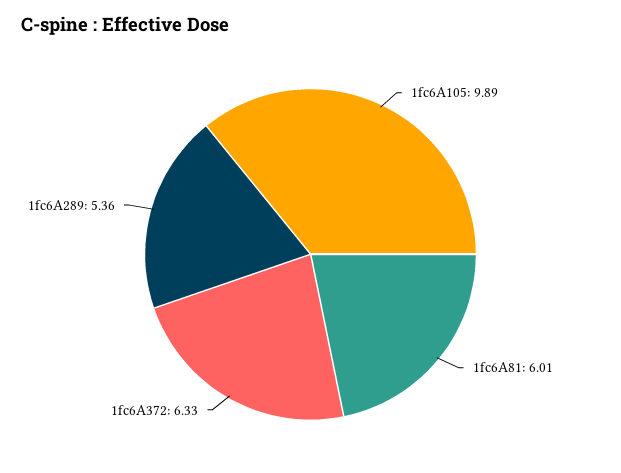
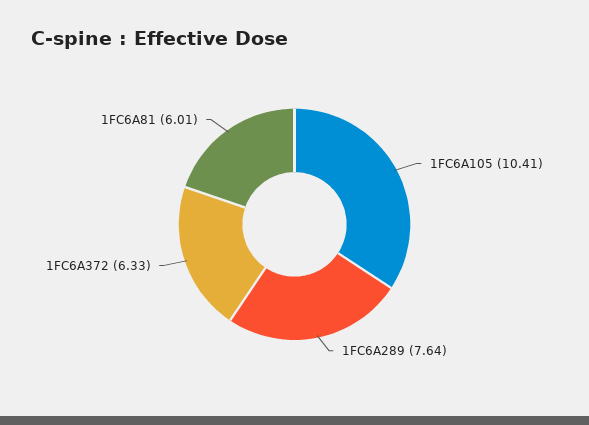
1fc6A105: 9.89 -> 10.41
1fc6A289: 5.36 -> 7.64

